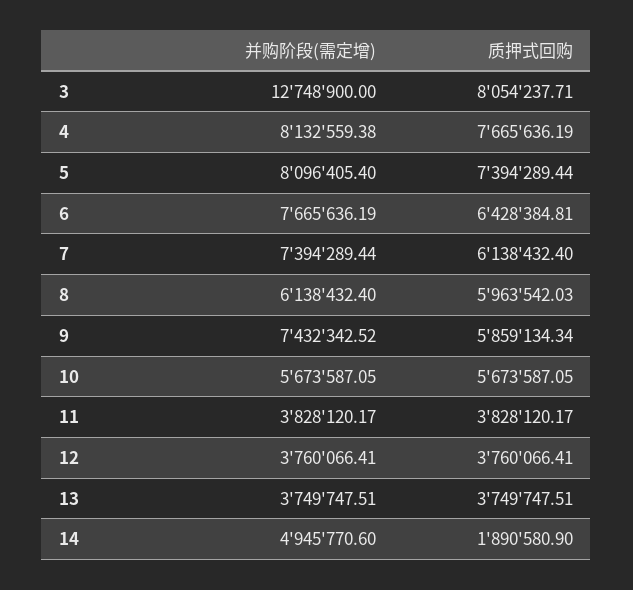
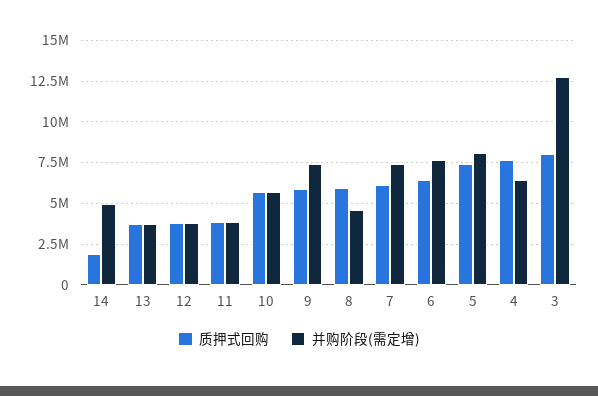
并购阶段(需定增), 4: 8132559.38 -> 6500000
并购阶段(需定增), 8: 6138432.4 -> 4500000

